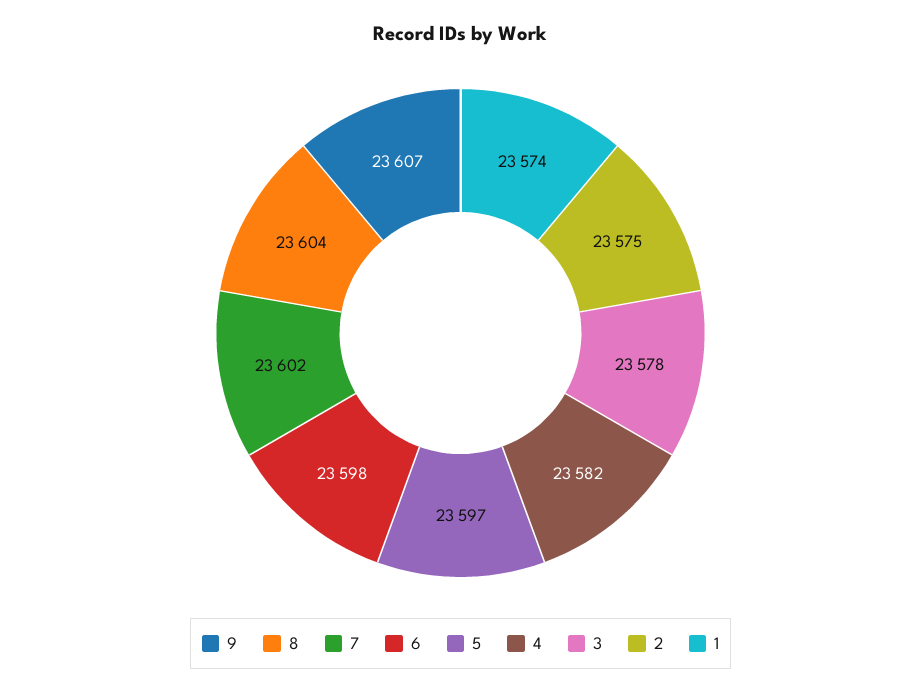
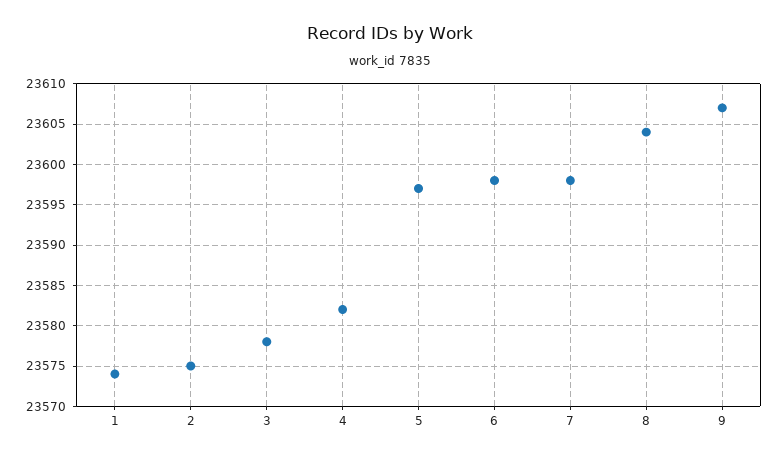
7: 23602 -> 23598

